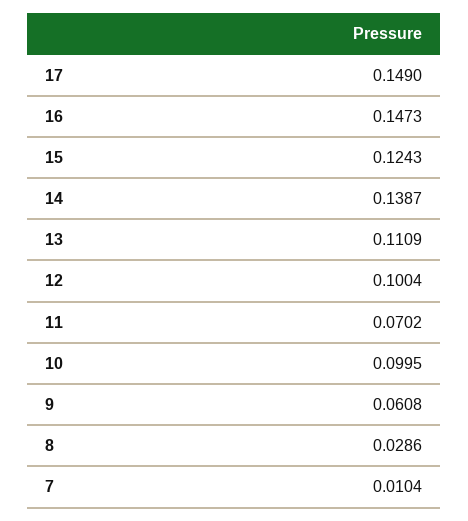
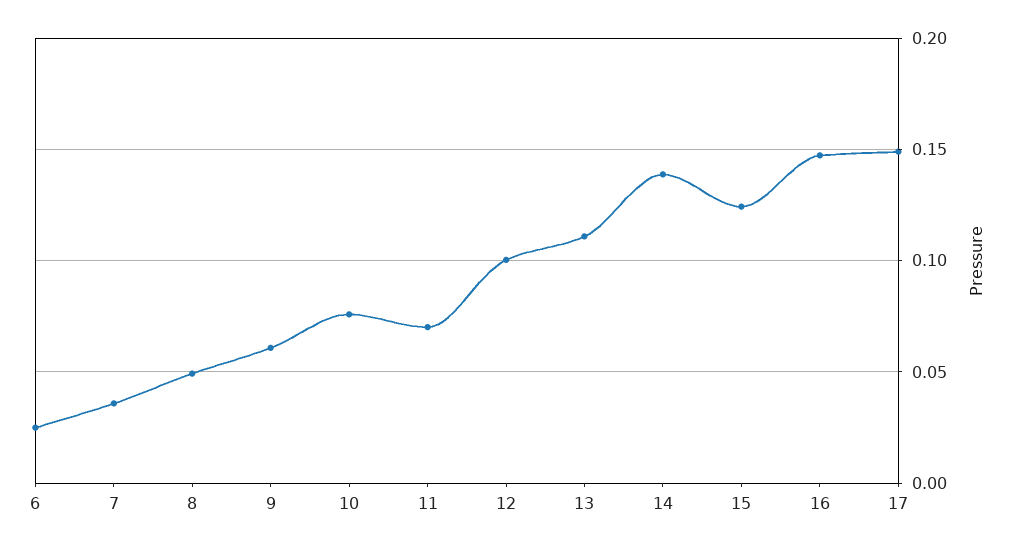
10: 0.0995 -> 0.075
8: 0.0286 -> 0.05
7: 0.0104 -> 0.035
6: none -> 0.025

